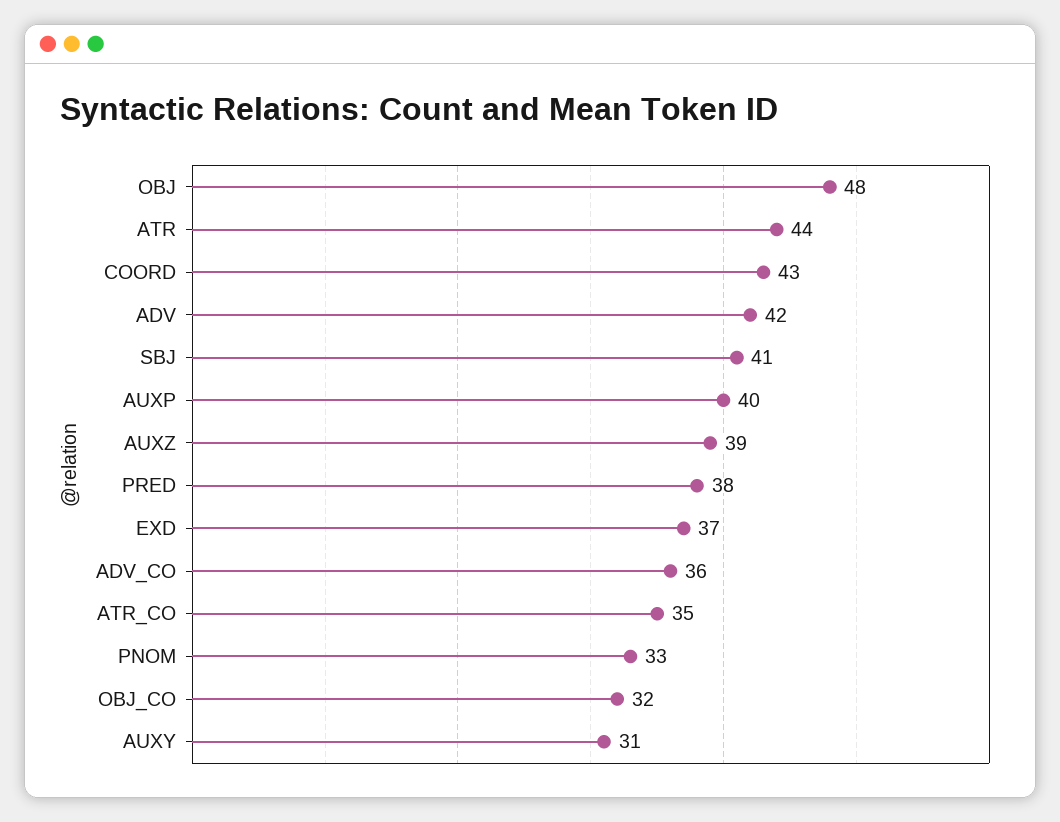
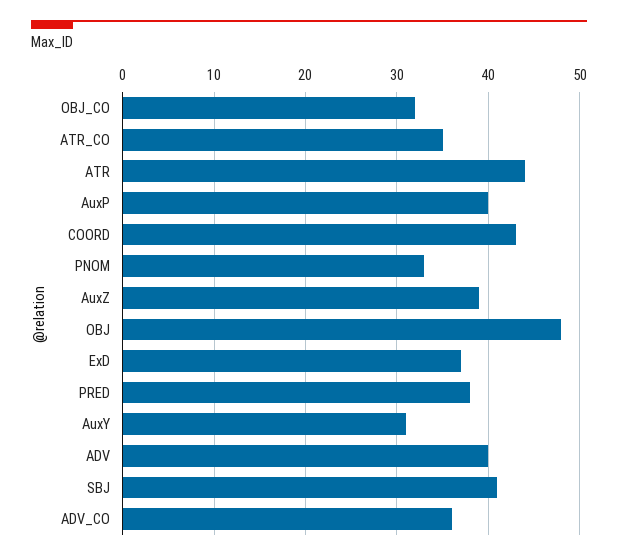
ADV: 42 -> 40

